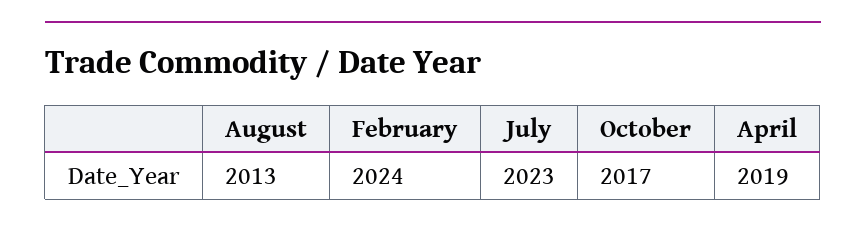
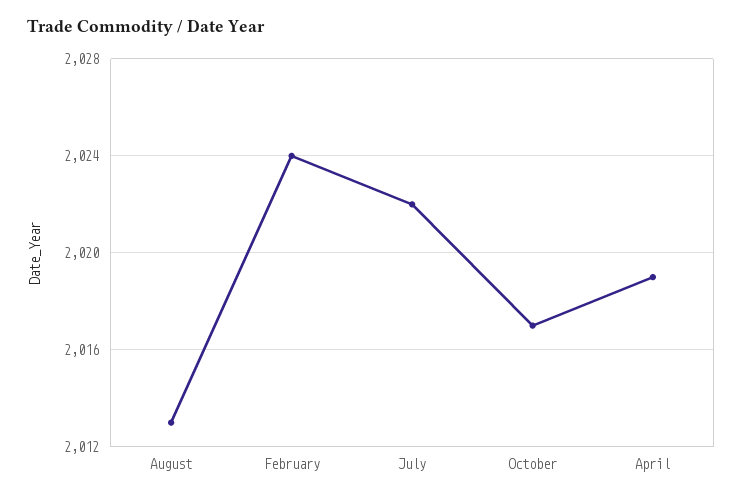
July: 2023 -> 2022

